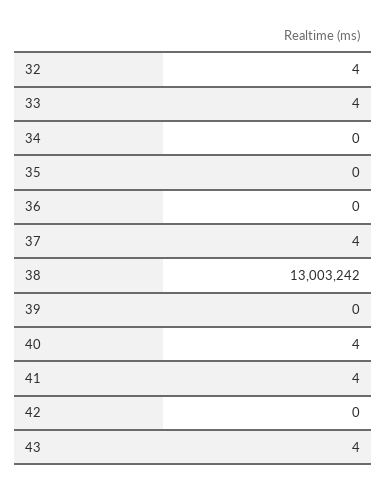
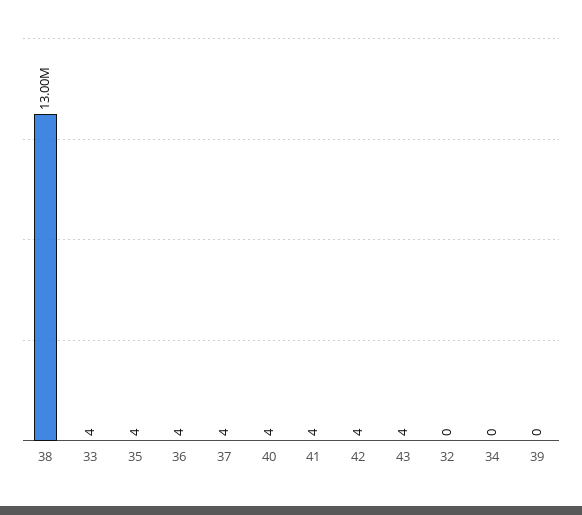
32: 4 -> 0
35: 0 -> 4
36: 0 -> 4
42: 0 -> 4

